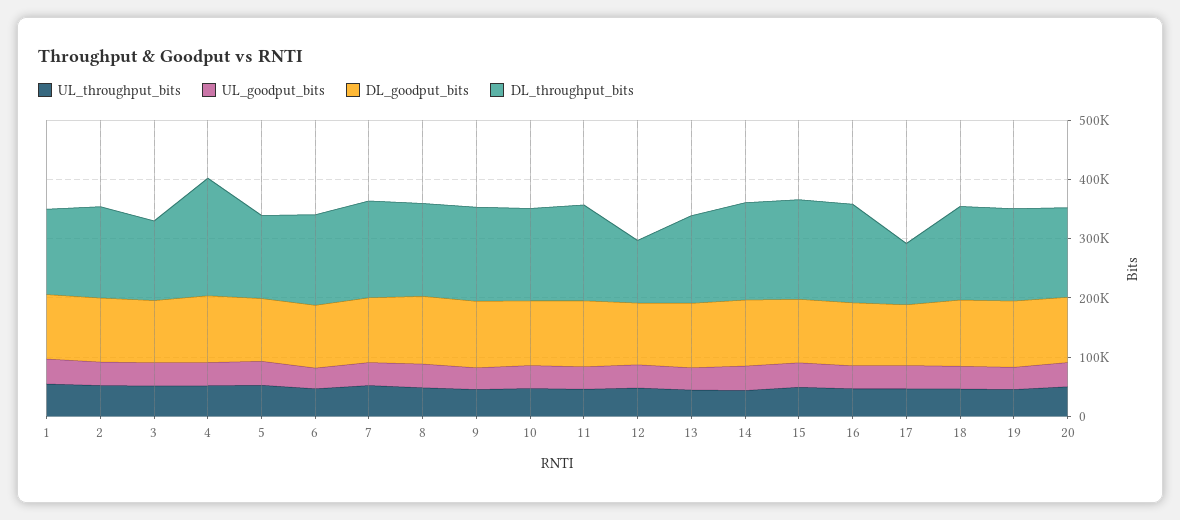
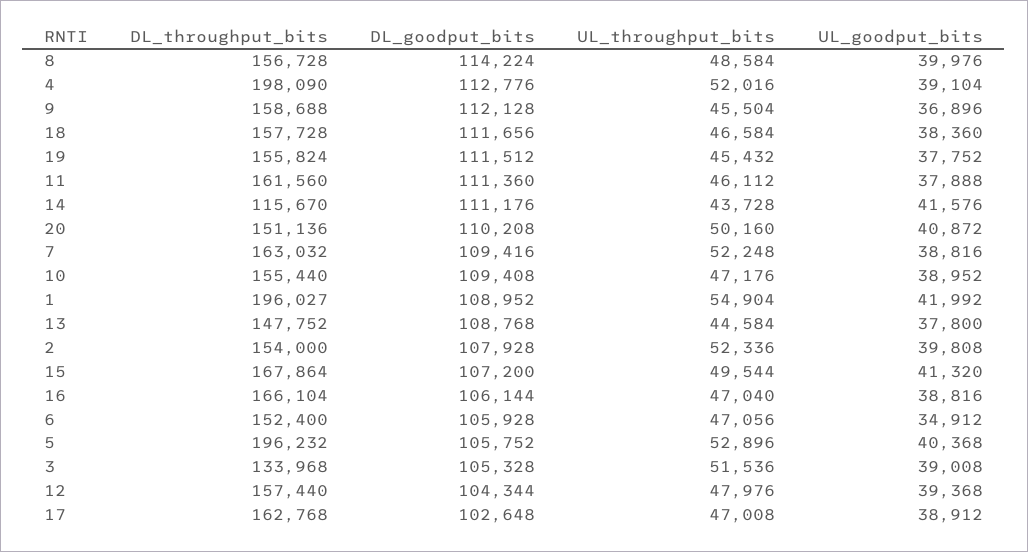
DL_throughput_bits, 1: 140000 -> 196027
DL_throughput_bits, 5: 140000 -> 196232
DL_throughput_bits, 12: 100000 -> 157440
DL_throughput_bits, 14: 160000 -> 115670
DL_throughput_bits, 17: 100000 -> 162768

